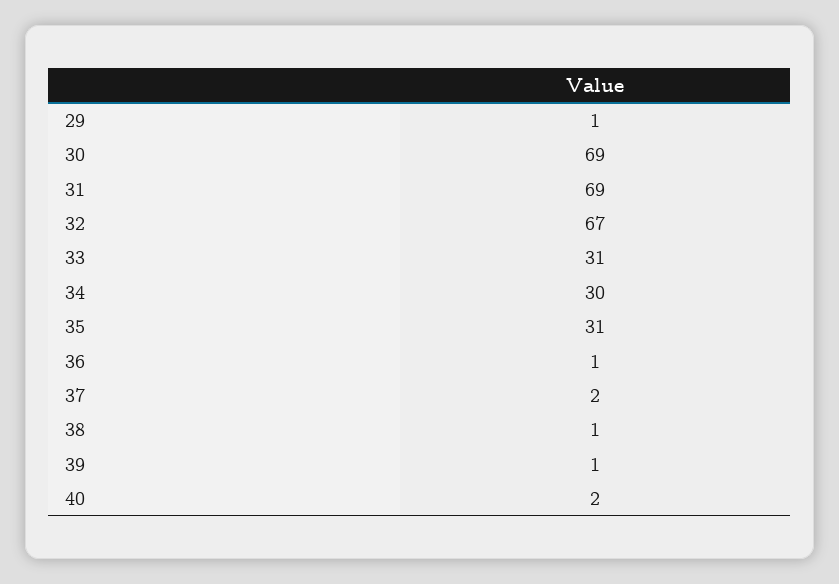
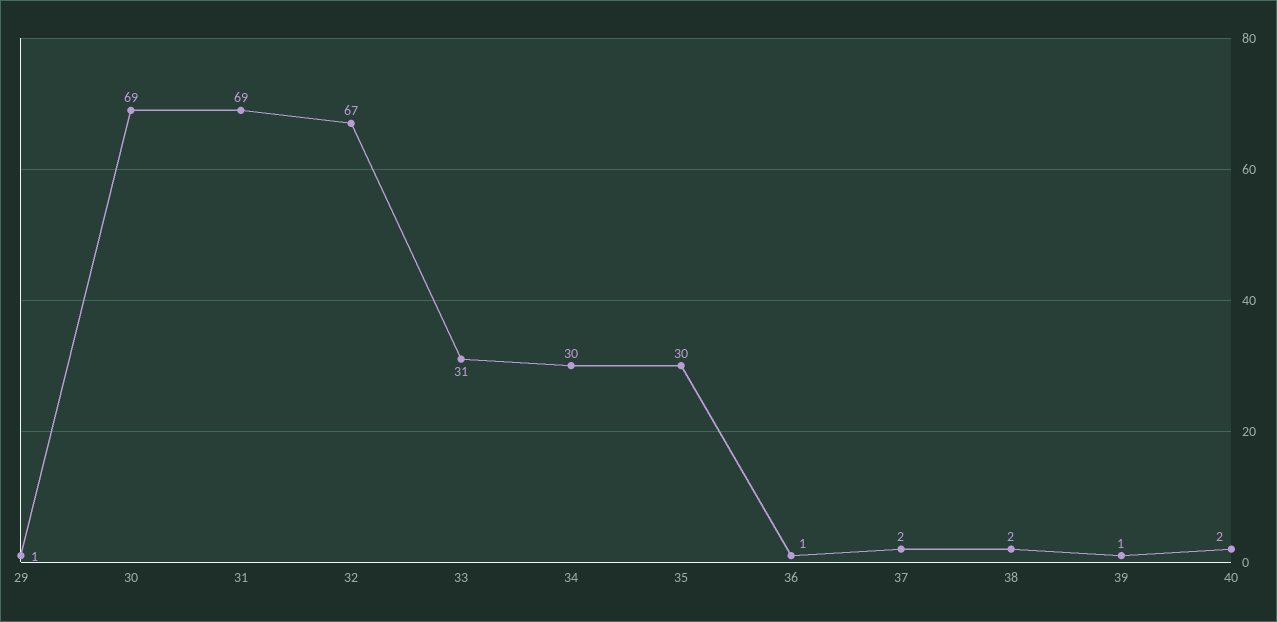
35: 31 -> 30
38: 1 -> 2

